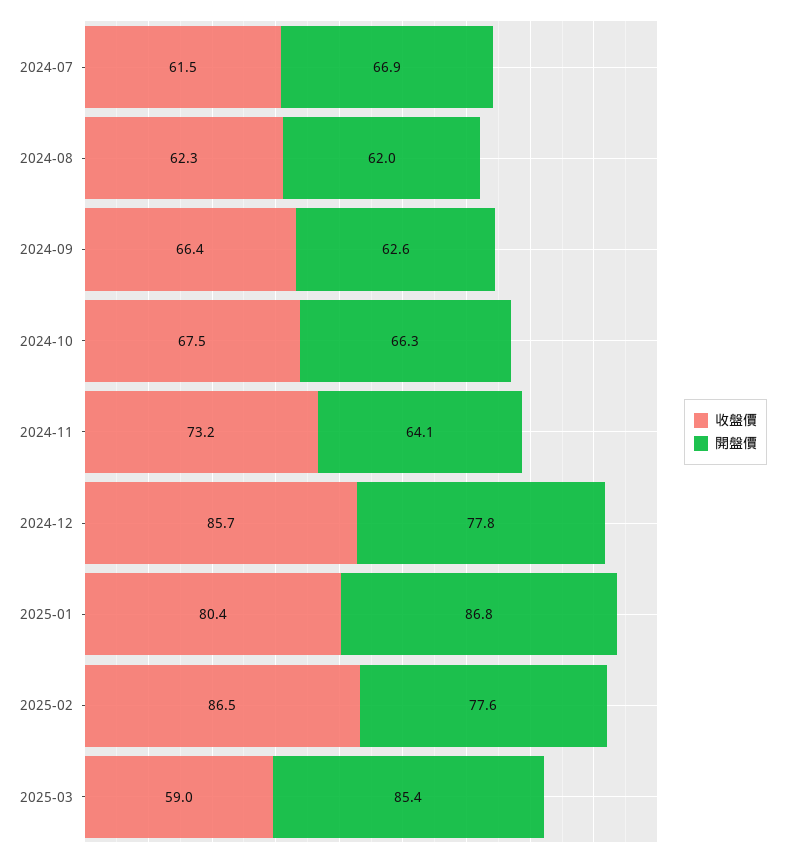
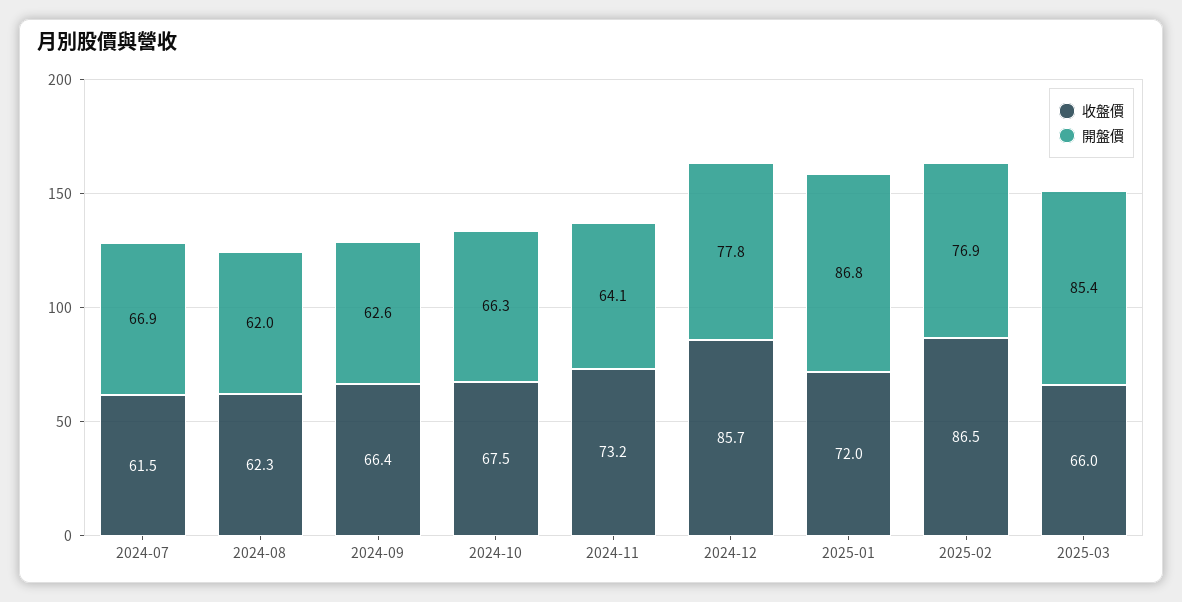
收盤價, 2025-01: 80.4 -> 72
開盤價, 2025-02: 77.6 -> 76.9
收盤價, 2025-03: 59 -> 66

